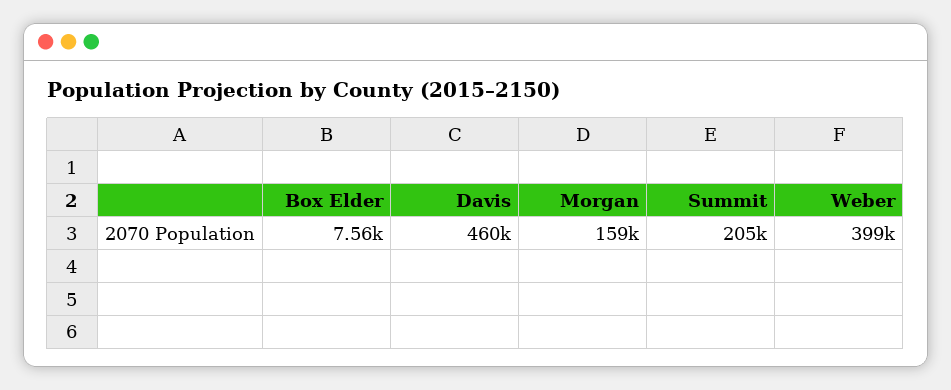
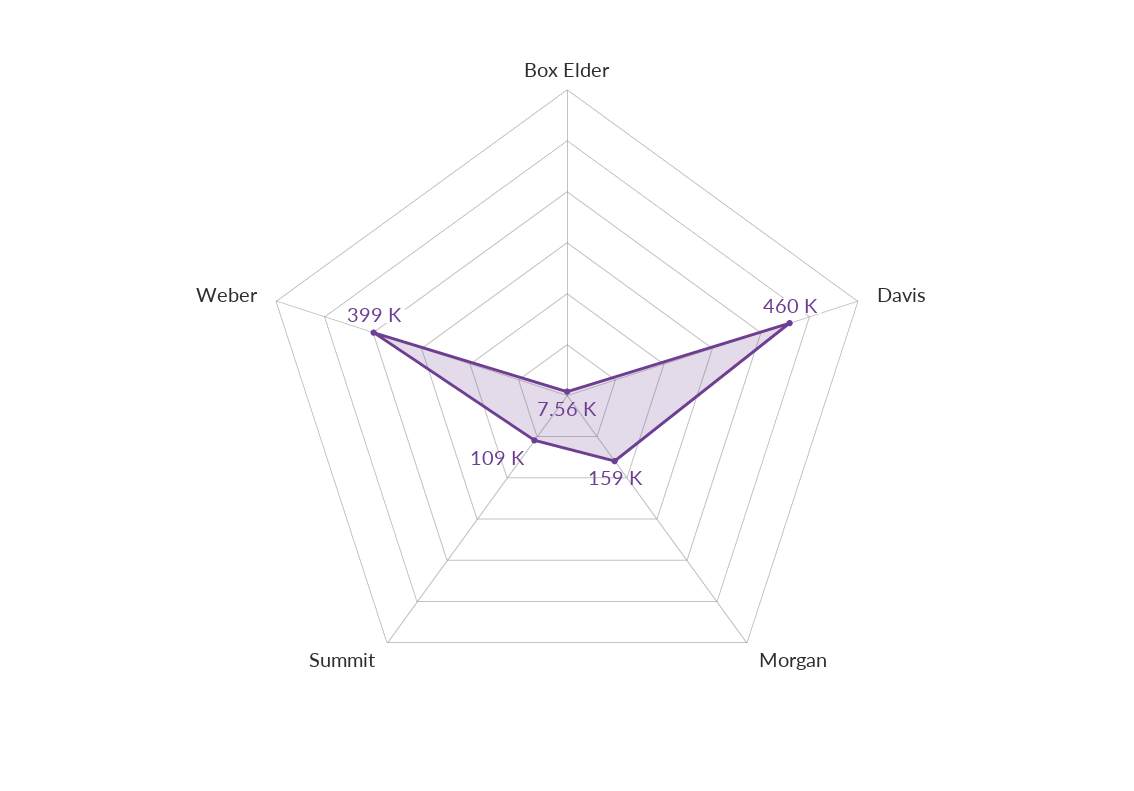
Summit: 205000 -> 109000

